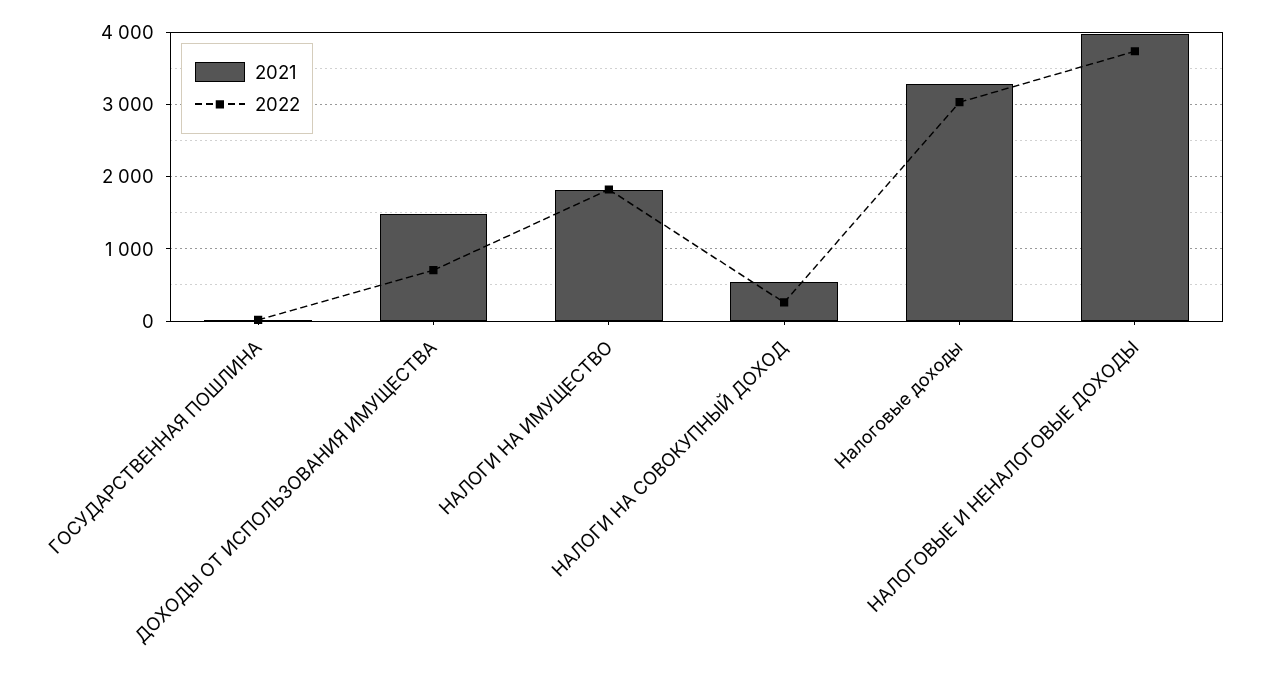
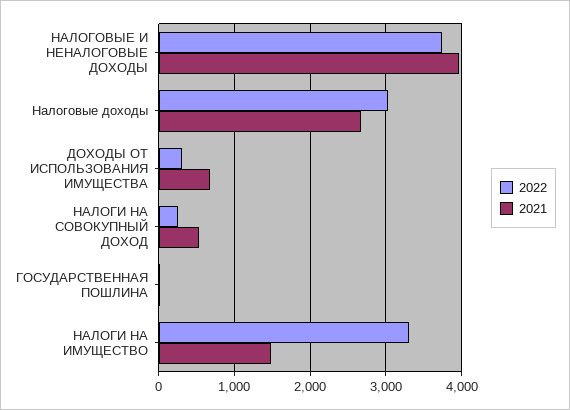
2021, ДОХОДЫ ОТ ИСПОЛЬЗОВАНИЯ ИМУЩЕСТВА: 1500 -> 700
2022, ДОХОДЫ ОТ ИСПОЛЬЗОВАНИЯ ИМУЩЕСТВА: 700 -> 300
2021, НАЛОГИ НА ИМУЩЕСТВО: 1800 -> 1500
2022, НАЛОГИ НА ИМУЩЕСТВО: 1800 -> 3300
2021, Налоговые доходы: 3300 -> 2700

